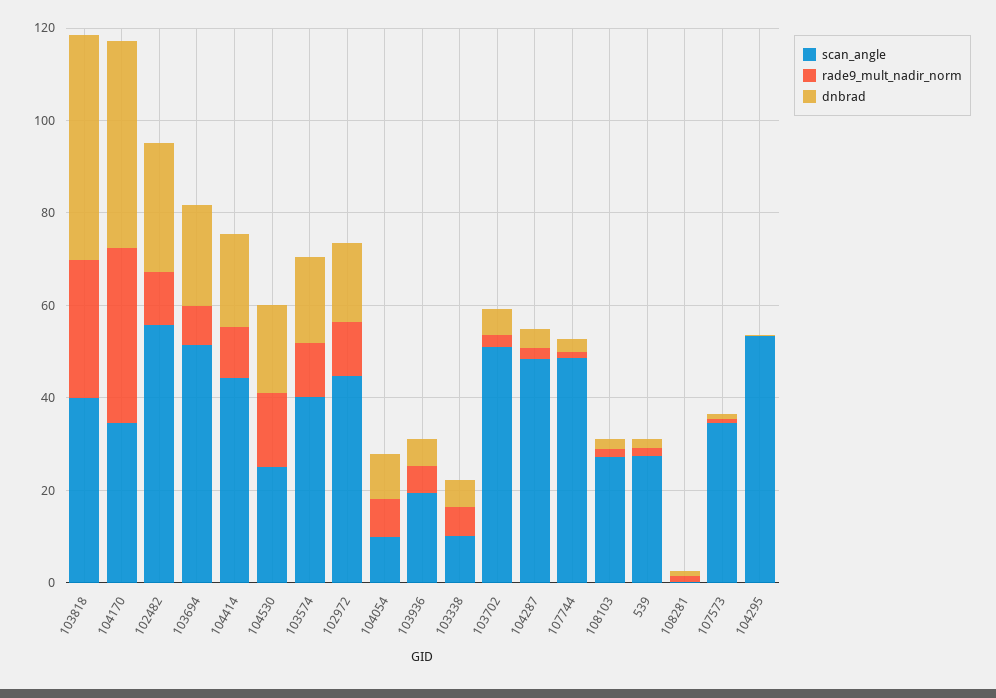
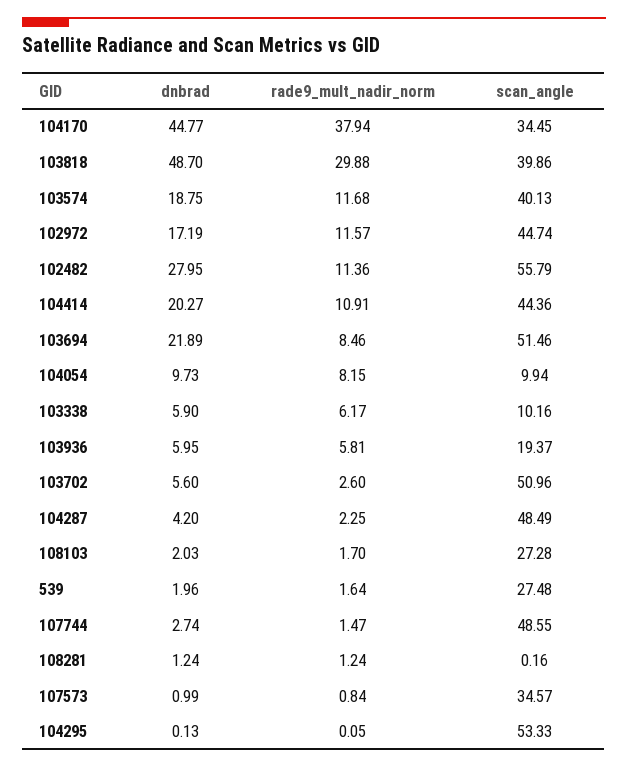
scan_angle, 104530: 25 -> none
rade9_mult_nadir_norm, 104530: 15 -> none
dnbrad, 104530: 20 -> none

